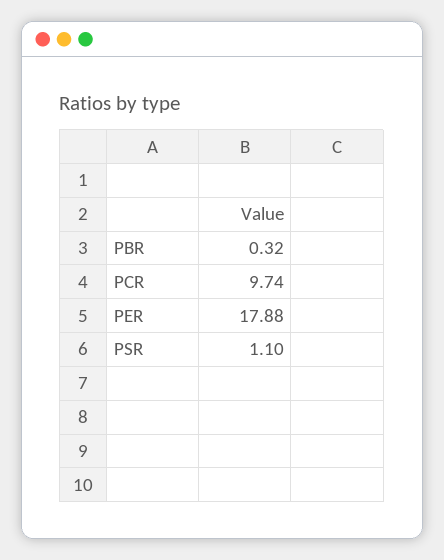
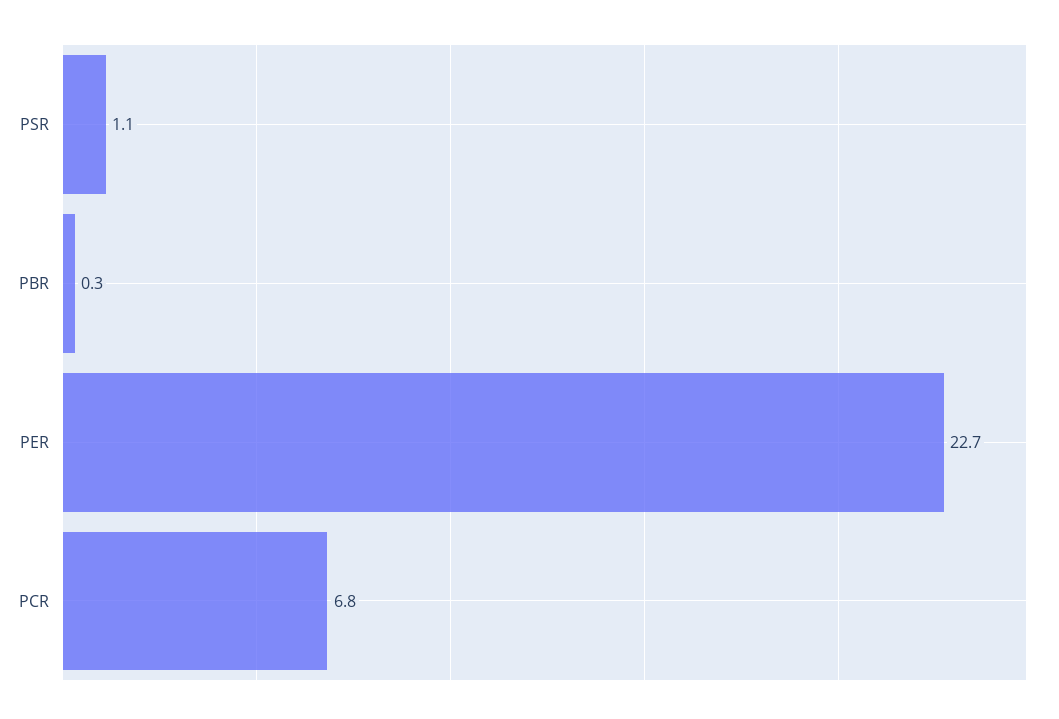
PCR: 9.74 -> 6.8
PER: 17.88 -> 22.7

